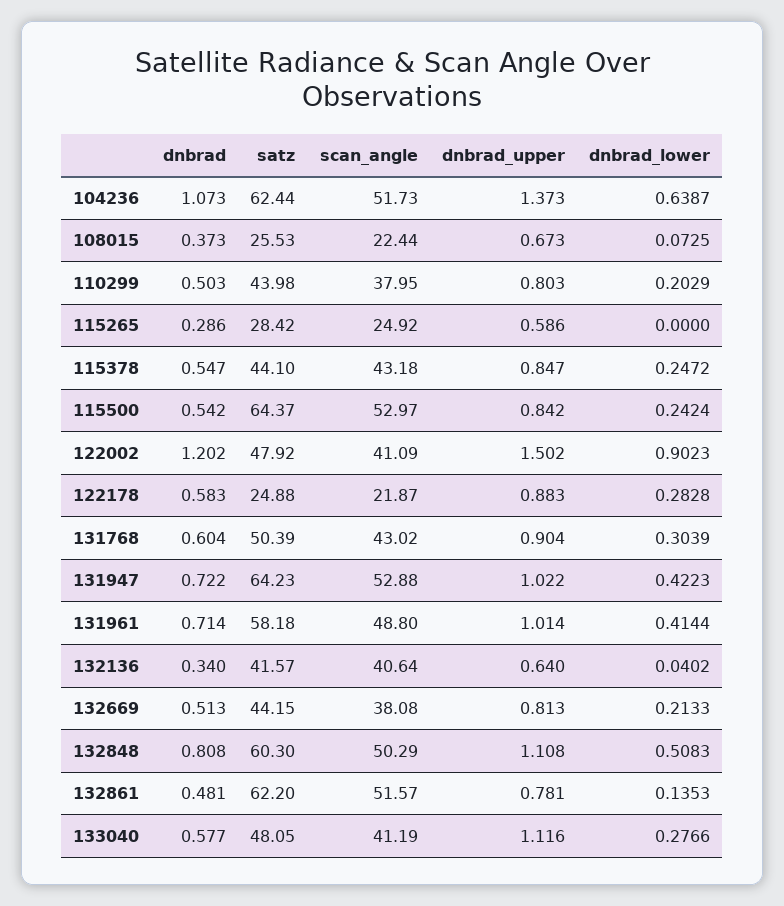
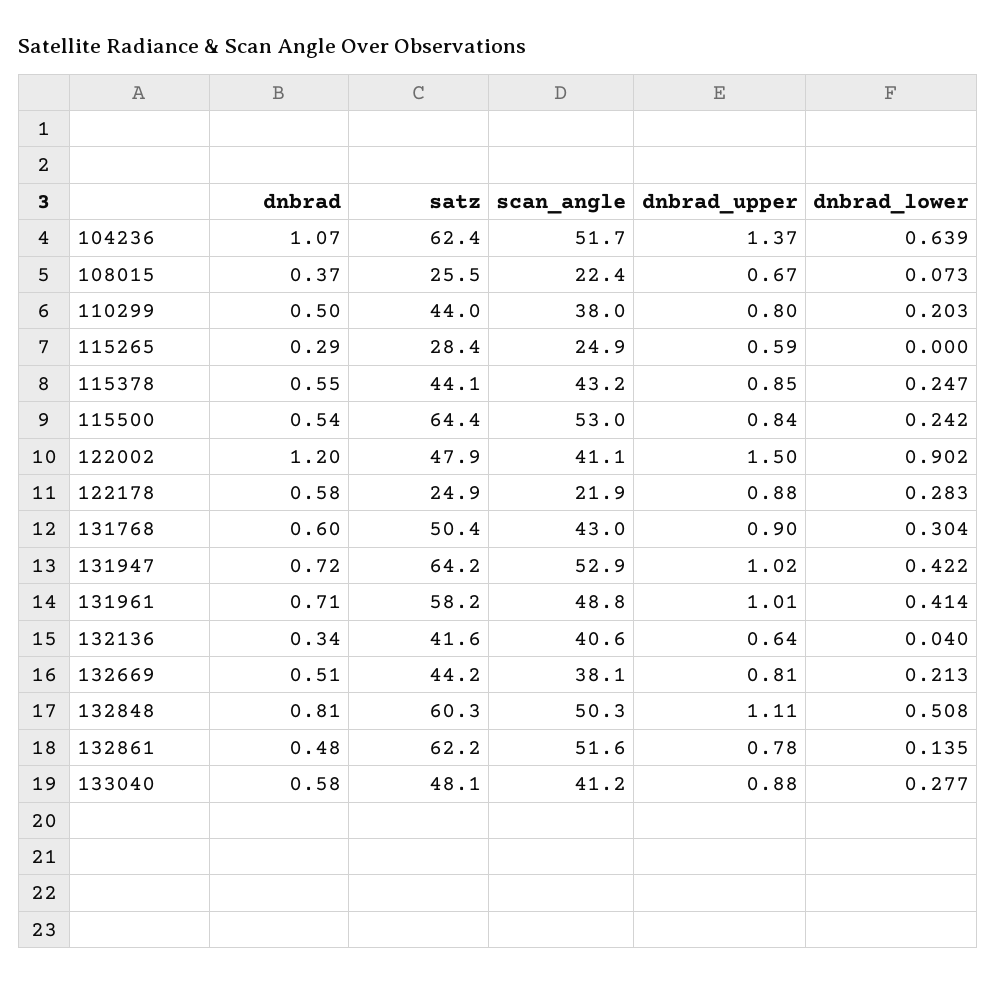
dnbrad_upper, 133040: 1.116 -> 0.88

